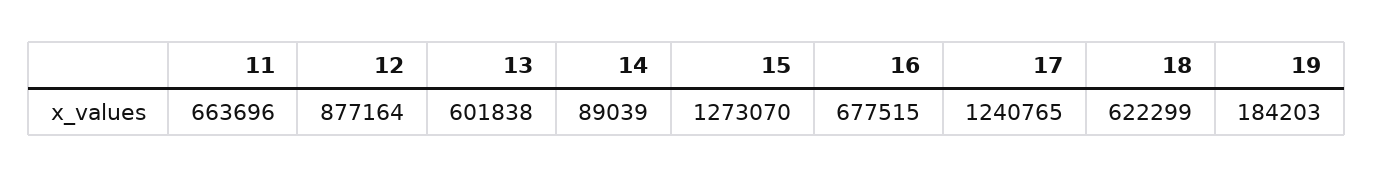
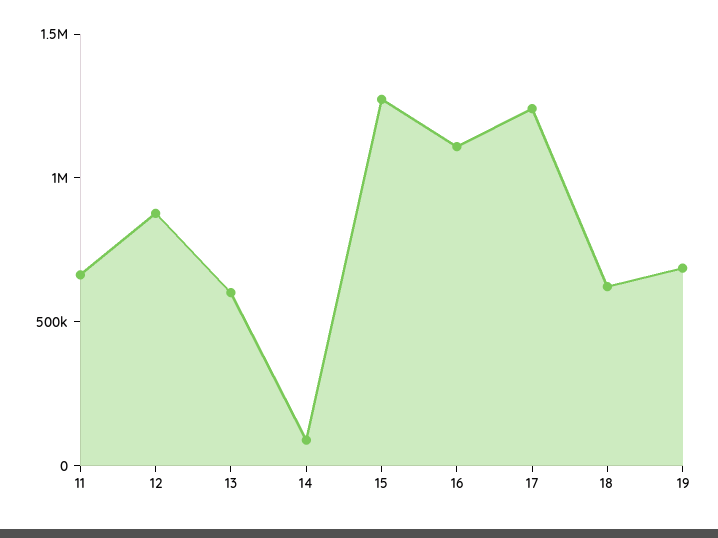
16: 677515 -> 1100000
19: 184203 -> 700000

